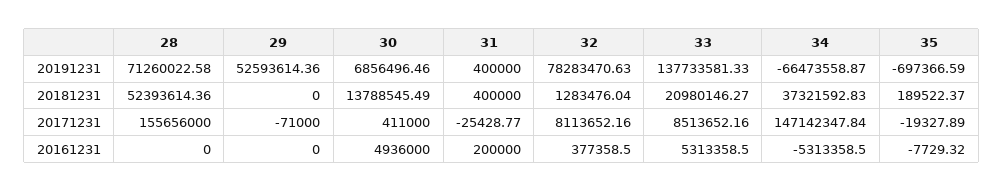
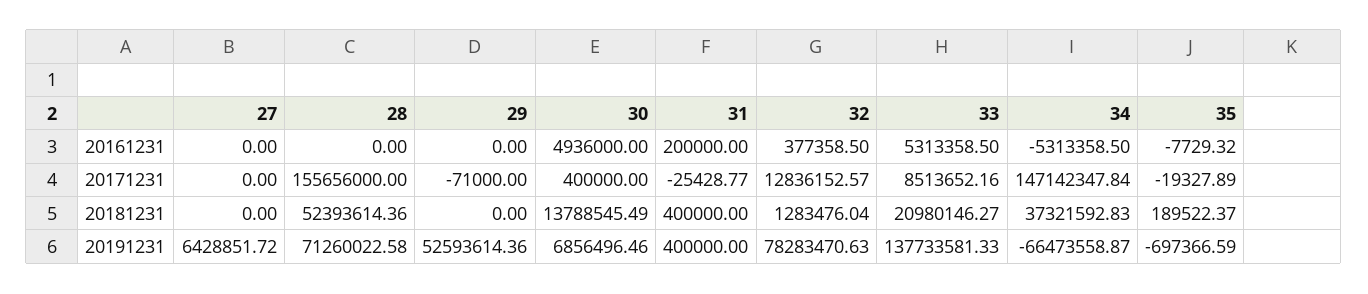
30, 20171231: 411000 -> 400000
32, 20171231: 8113652.16 -> 12836152.57
27, 20161231: none -> 0
27, 20171231: none -> 0
27, 20181231: none -> 0
27, 20191231: none -> 6428851.72

